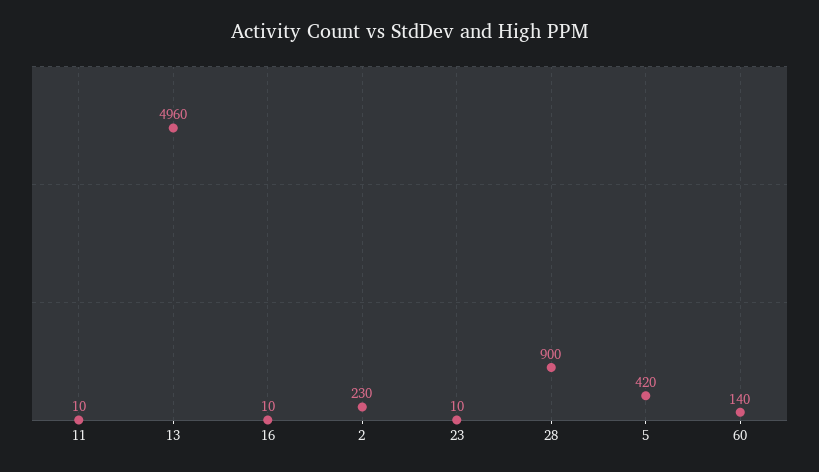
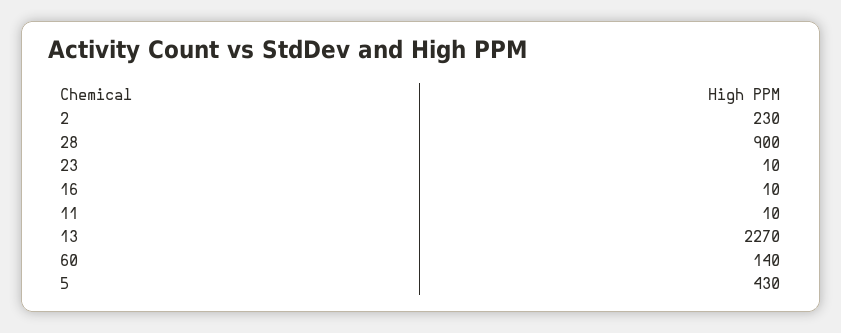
13: 4960 -> 2270
5: 420 -> 430

